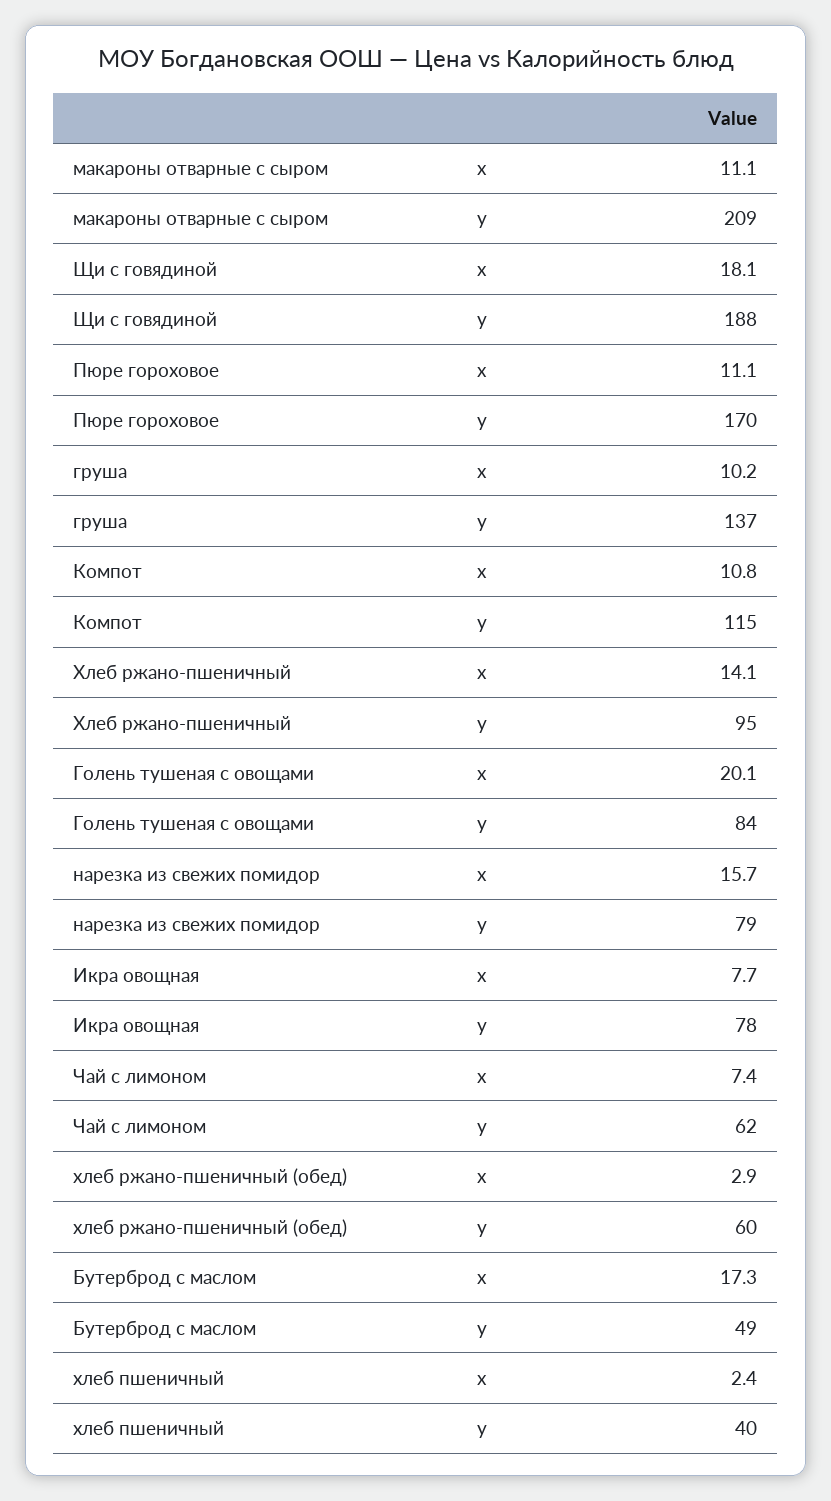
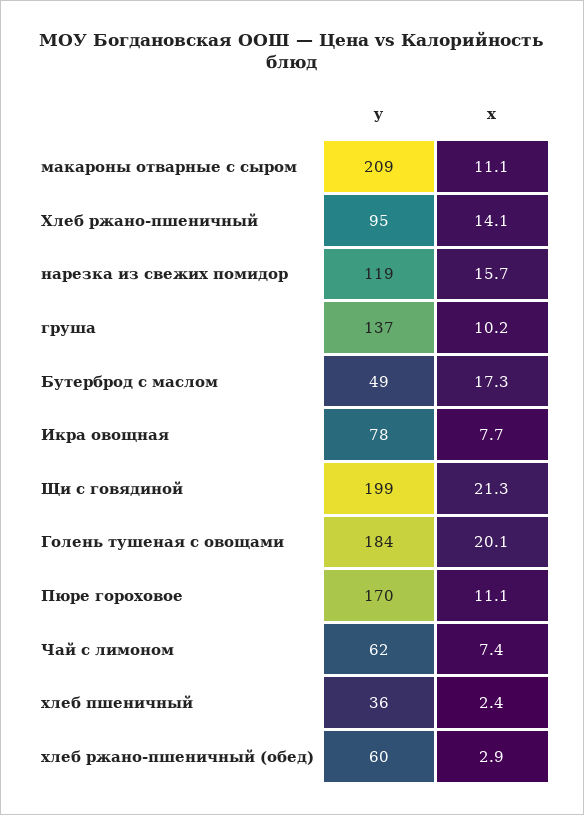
Щи с говядиной, x: 18.1 -> 21.3
Щи с говядиной, y: 188 -> 199
Компот, x: 10.8 -> none
Компот, y: 115 -> none
Голень тушеная с овощами, y: 84 -> 184
нарезка из свежих помидор, y: 79 -> 119
хлеб пшеничный, y: 40 -> 36

